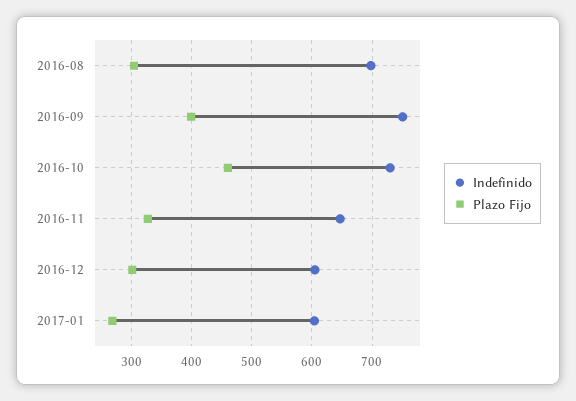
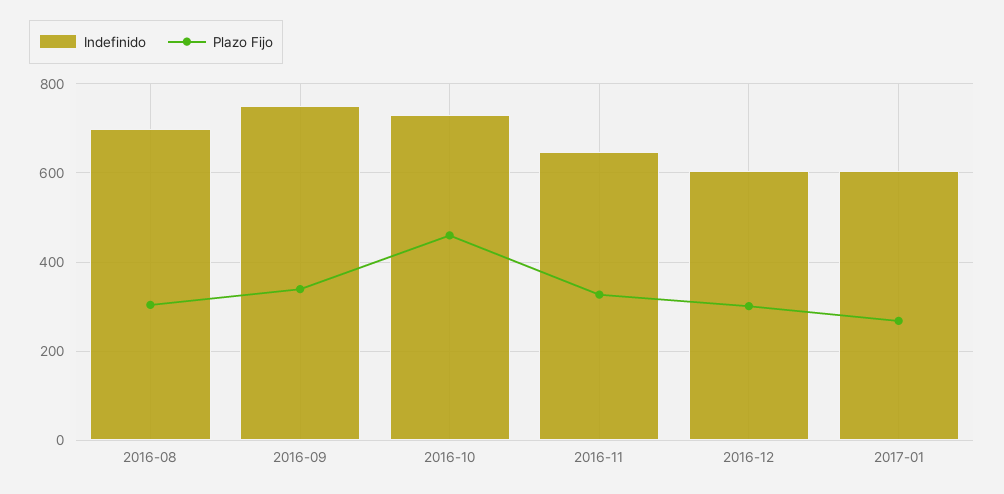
Plazo Fijo, 2016-09: 400 -> 340

